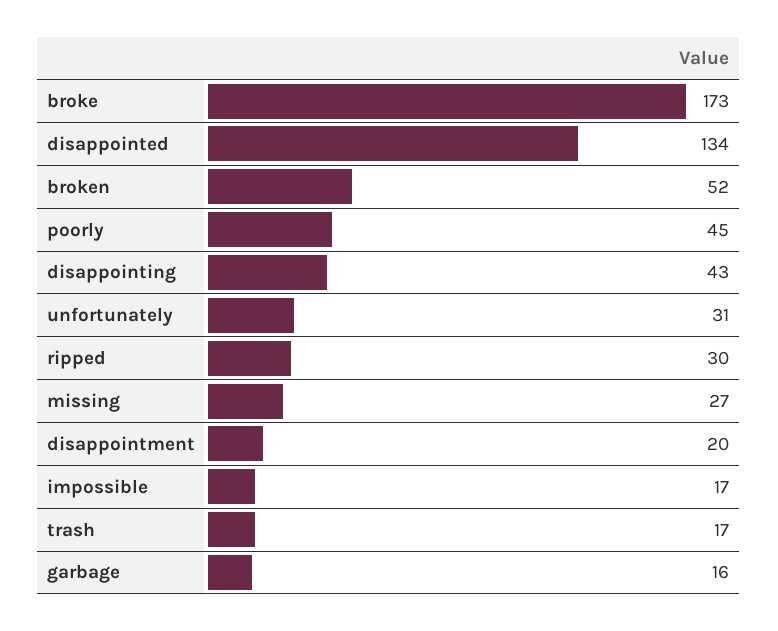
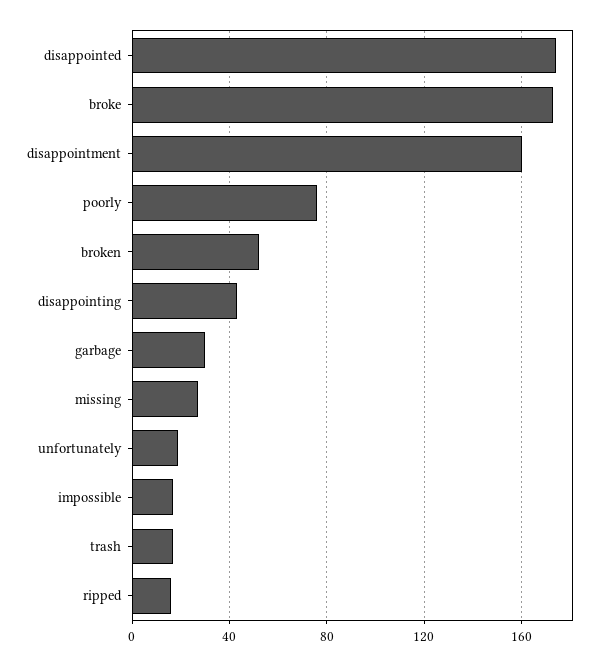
disappointed: 134 -> 175
poorly: 45 -> 75
unfortunately: 31 -> 20
ripped: 30 -> 15
disappointment: 20 -> 160
garbage: 16 -> 30

